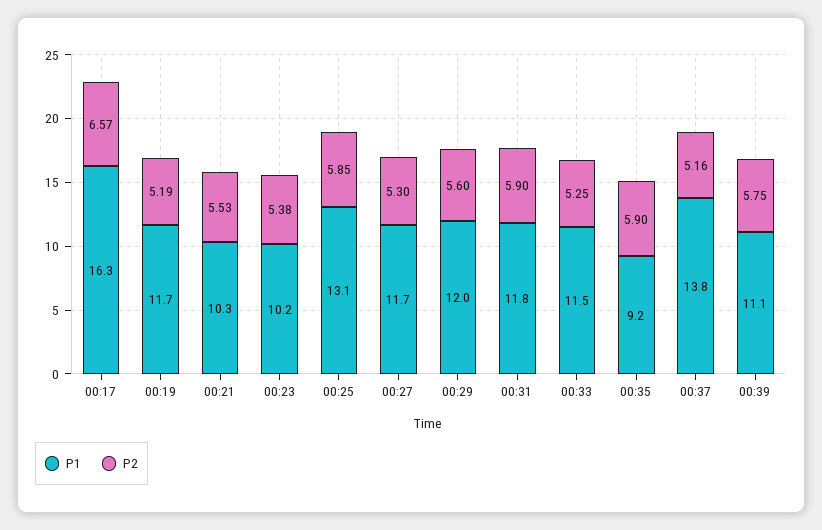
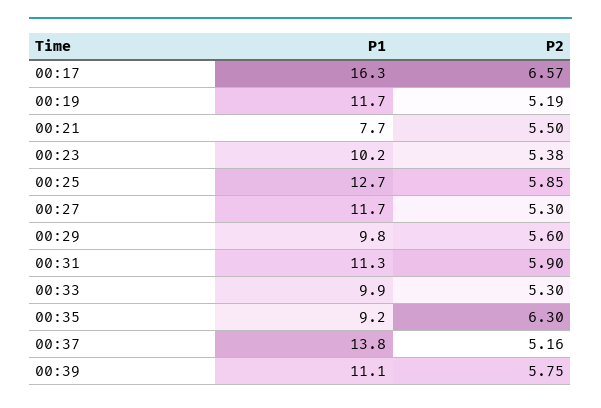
P1, 00:21: 10.3 -> 7.7
P2, 00:21: 5.53 -> 5.5
P1, 00:25: 13.1 -> 12.7
P1, 00:29: 12 -> 9.8
P1, 00:31: 11.8 -> 11.3
P1, 00:33: 11.5 -> 9.9
P2, 00:33: 5.25 -> 5.3
P2, 00:35: 5.9 -> 6.3

